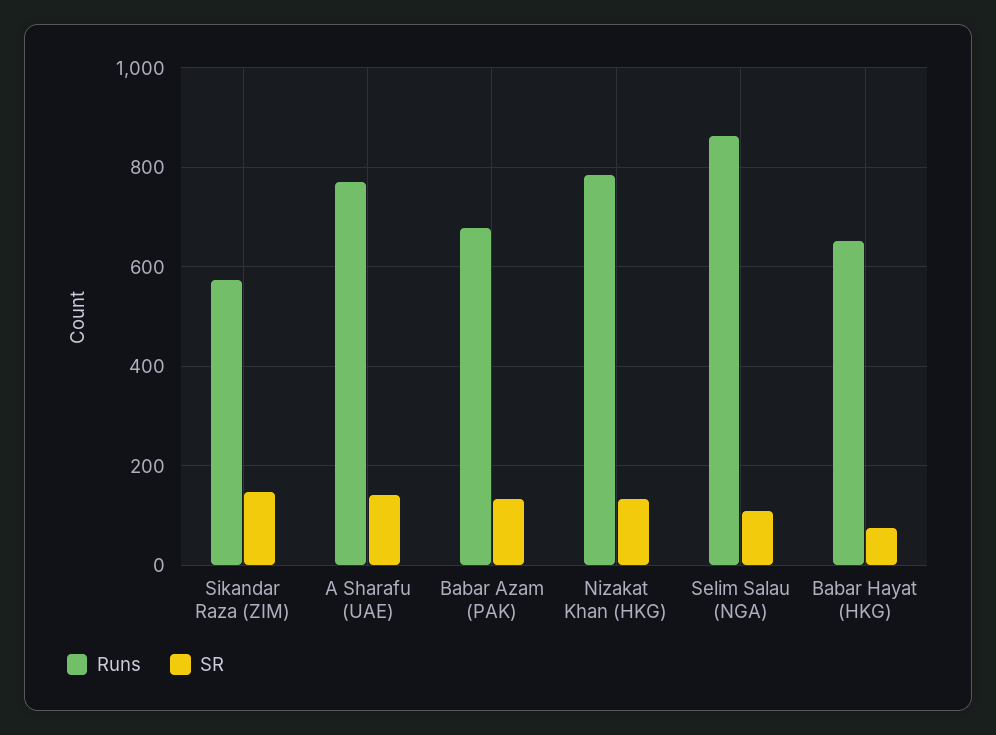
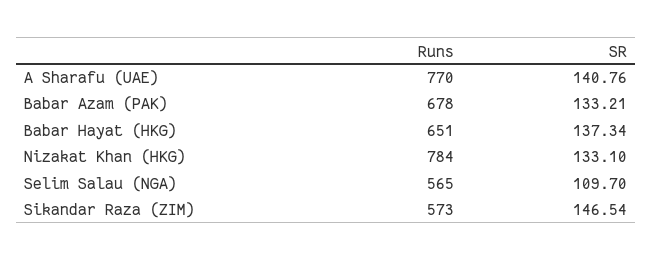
Runs, Selim Salau (NGA): 860 -> 565
SR, Babar Hayat (HKG): 80 -> 137.34

